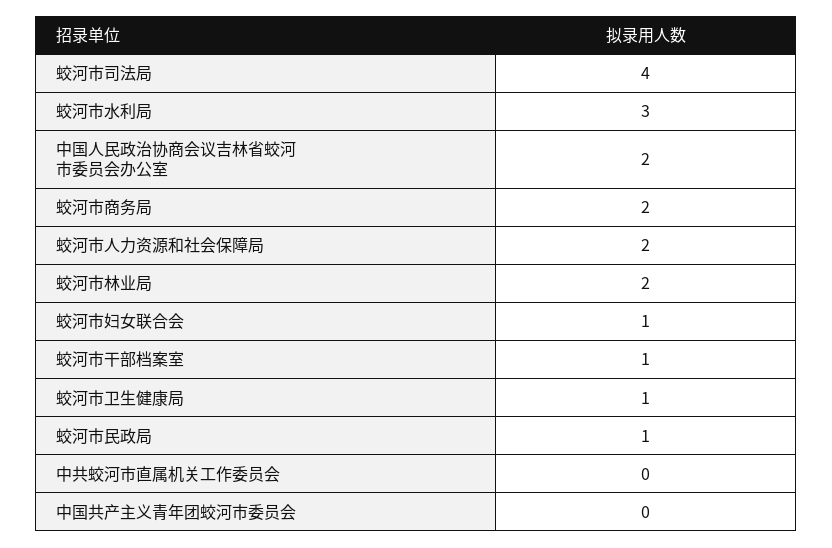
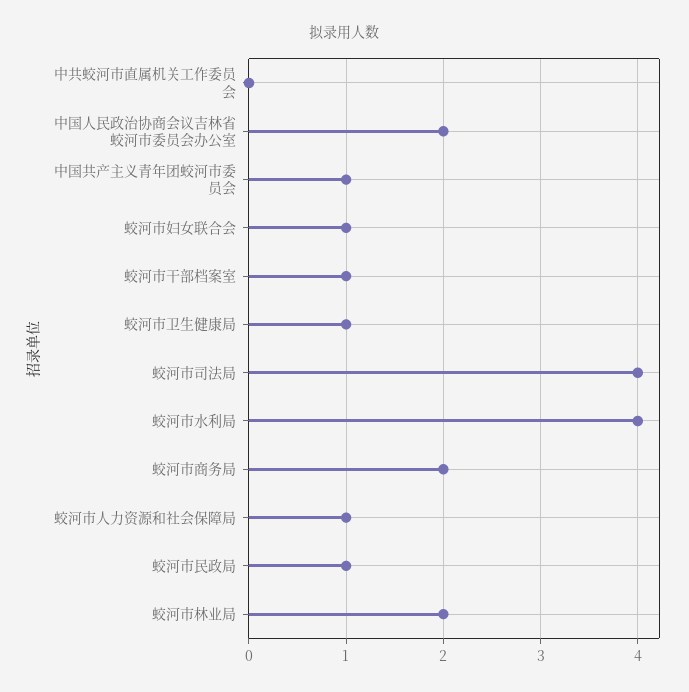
蛟河市水利局: 3 -> 4
蛟河市人力资源和社会保障局: 2 -> 1
中国共产主义青年团蛟河市委员会: 0 -> 1

